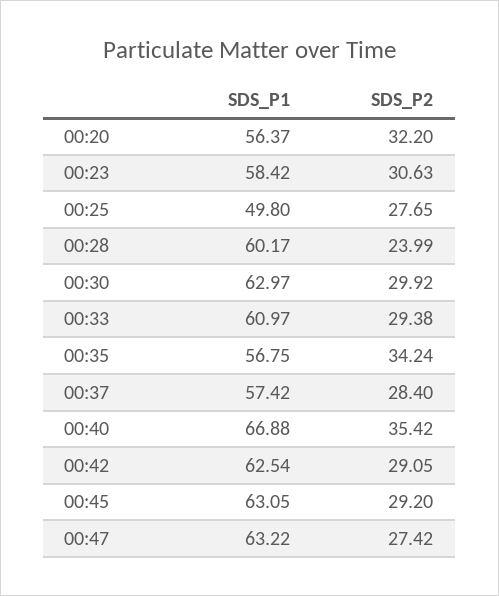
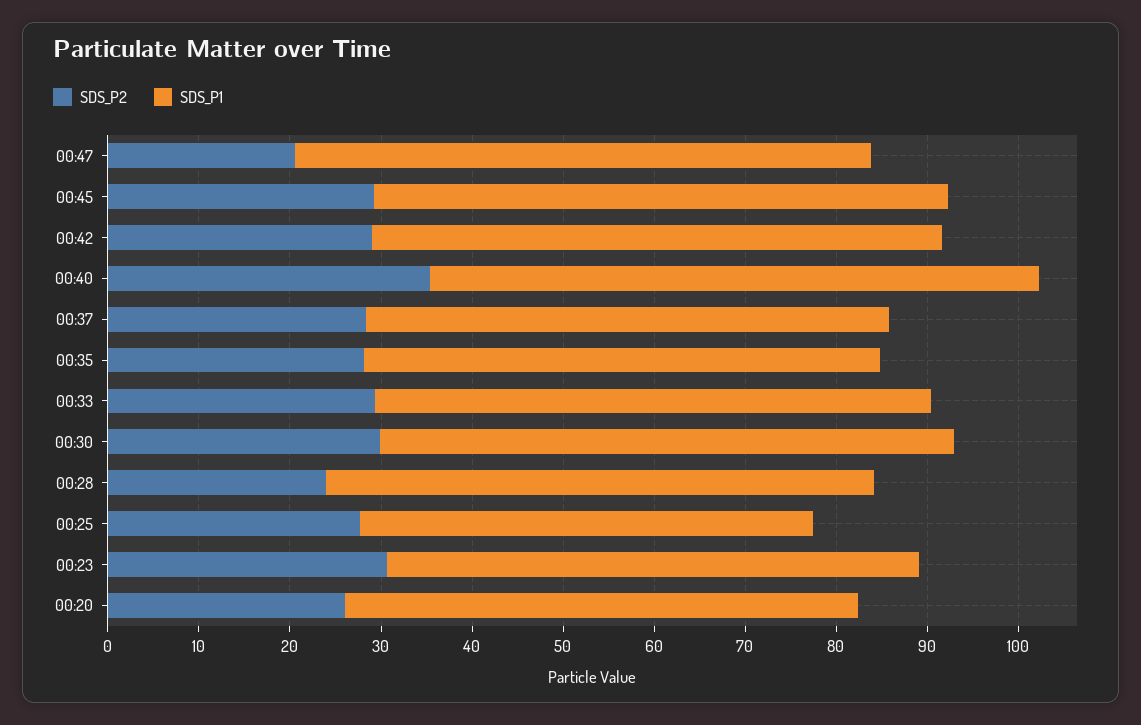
SDS_P2, 00:20: 32.2 -> 26
SDS_P2, 00:35: 34.24 -> 28
SDS_P2, 00:47: 27.42 -> 20

